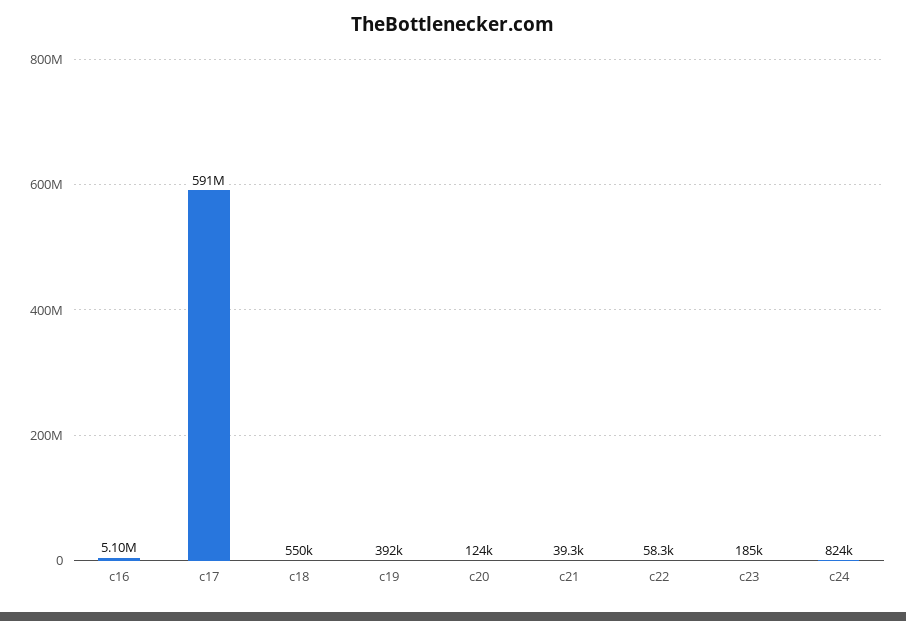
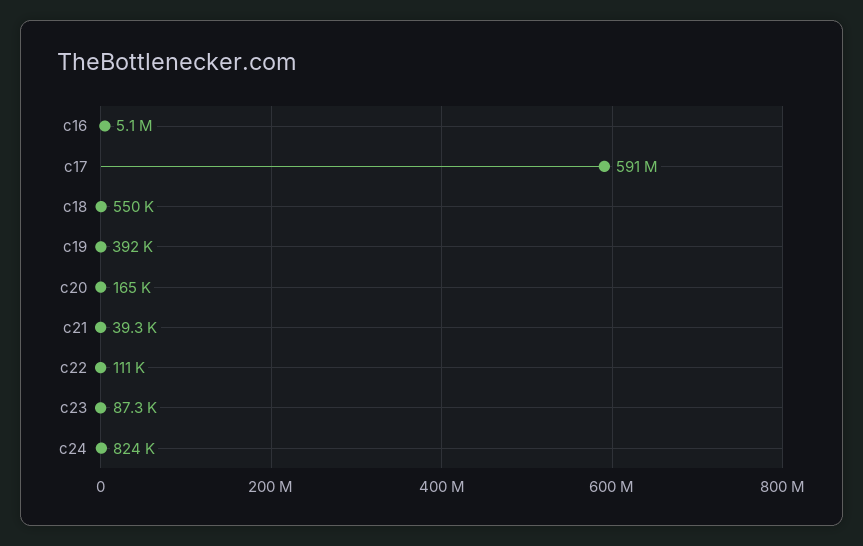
c20: 124000 -> 165000
c22: 58300 -> 111000
c23: 185000 -> 87300

